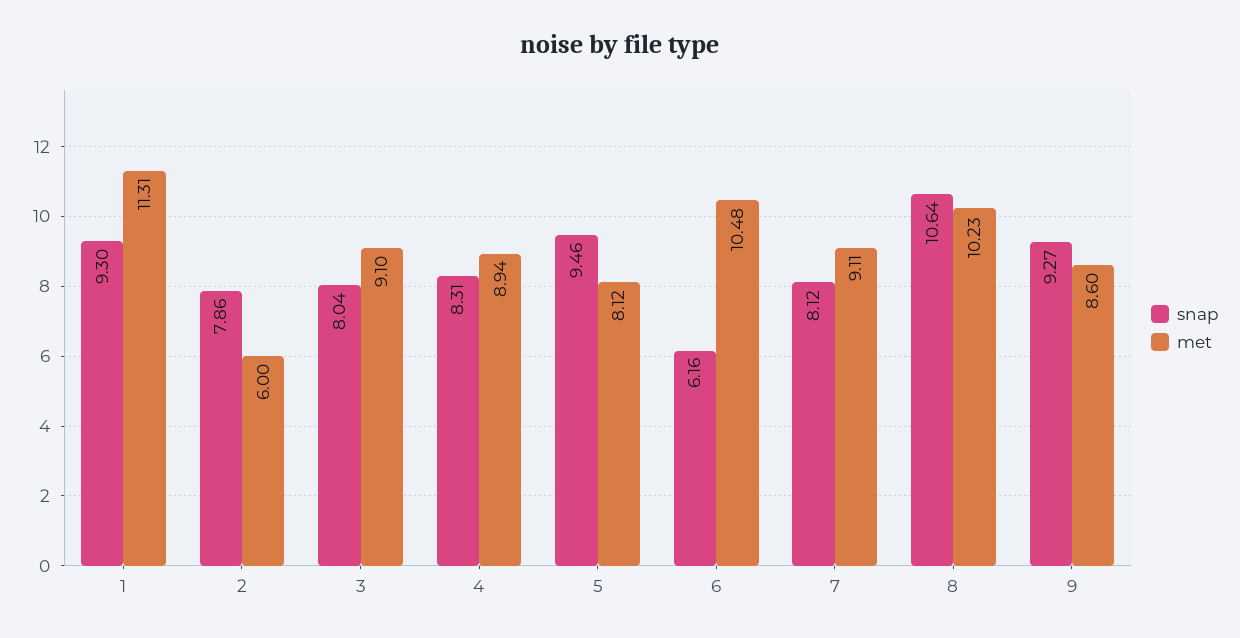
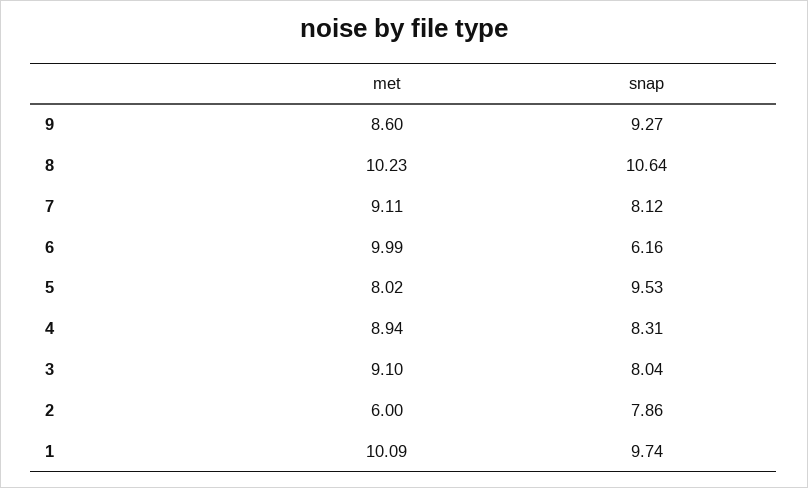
snap, 1: 9.3 -> 9.74
met, 1: 11.31 -> 10.09
snap, 5: 9.46 -> 9.53
met, 5: 8.12 -> 8.02
met, 6: 10.48 -> 9.99

